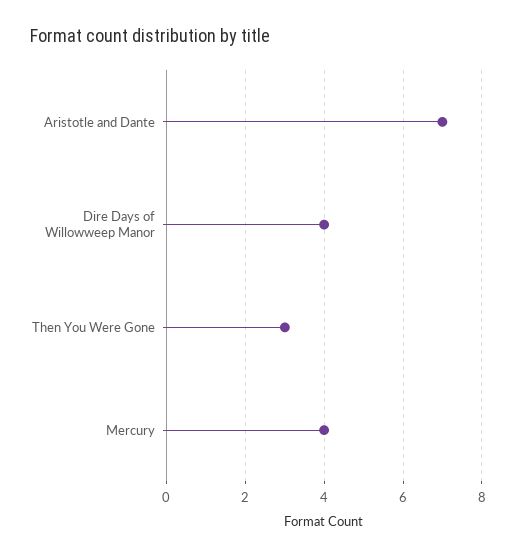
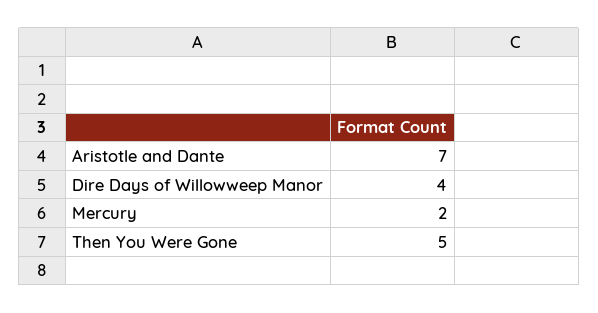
Then You Were Gone: 3 -> 5
Mercury: 4 -> 2

